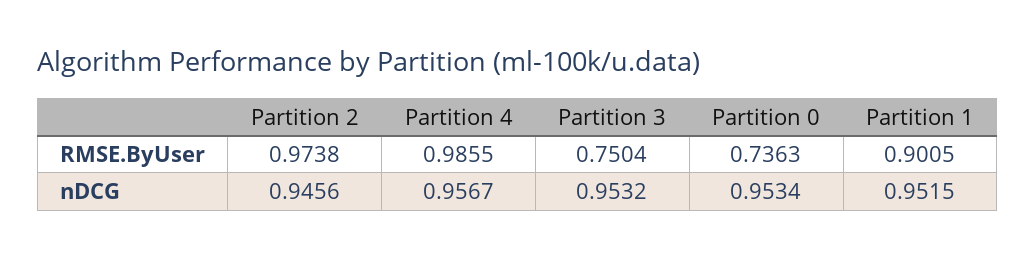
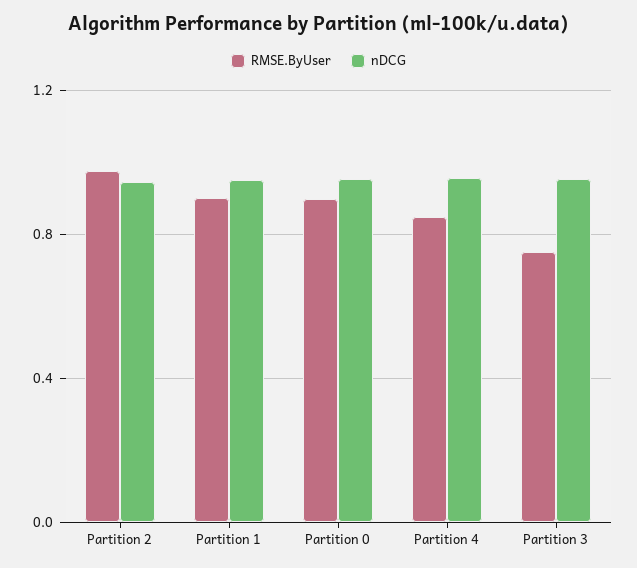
RMSE.ByUser, Partition 4: 0.9855 -> 0.85
RMSE.ByUser, Partition 0: 0.7363 -> 0.9

